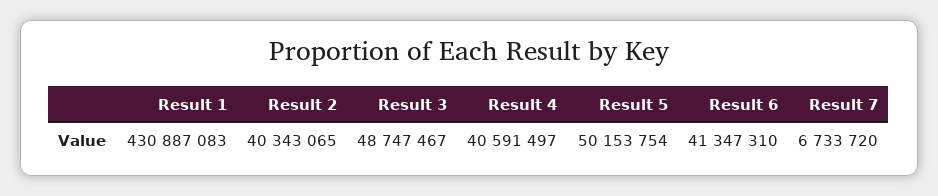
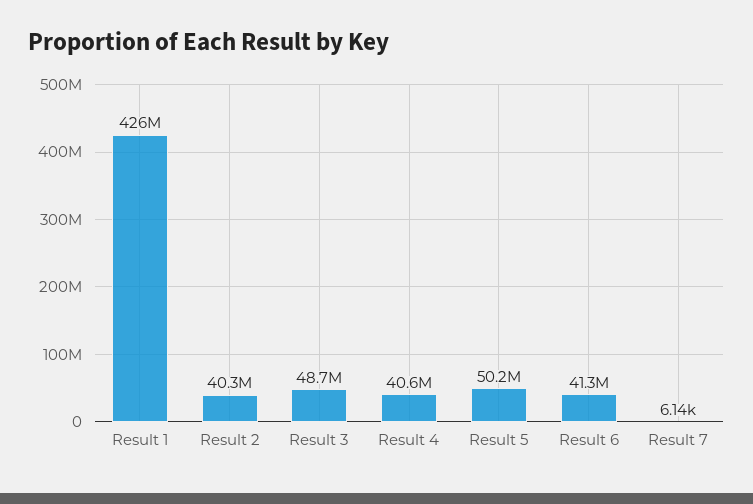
Result 1: 430887083 -> 426000000
Result 7: 6733720 -> 6140

